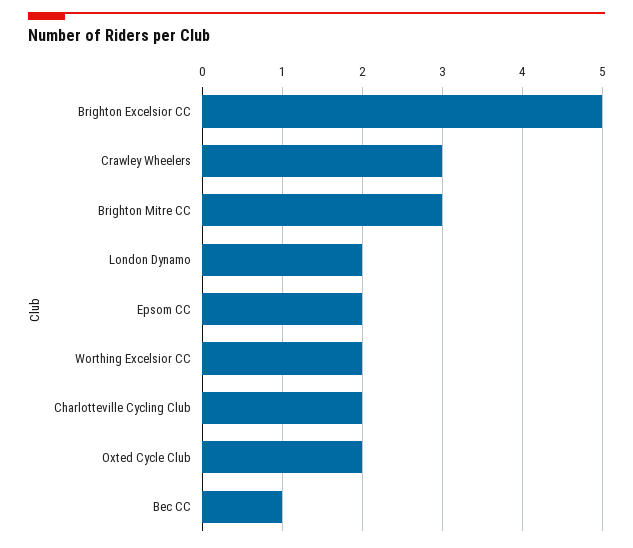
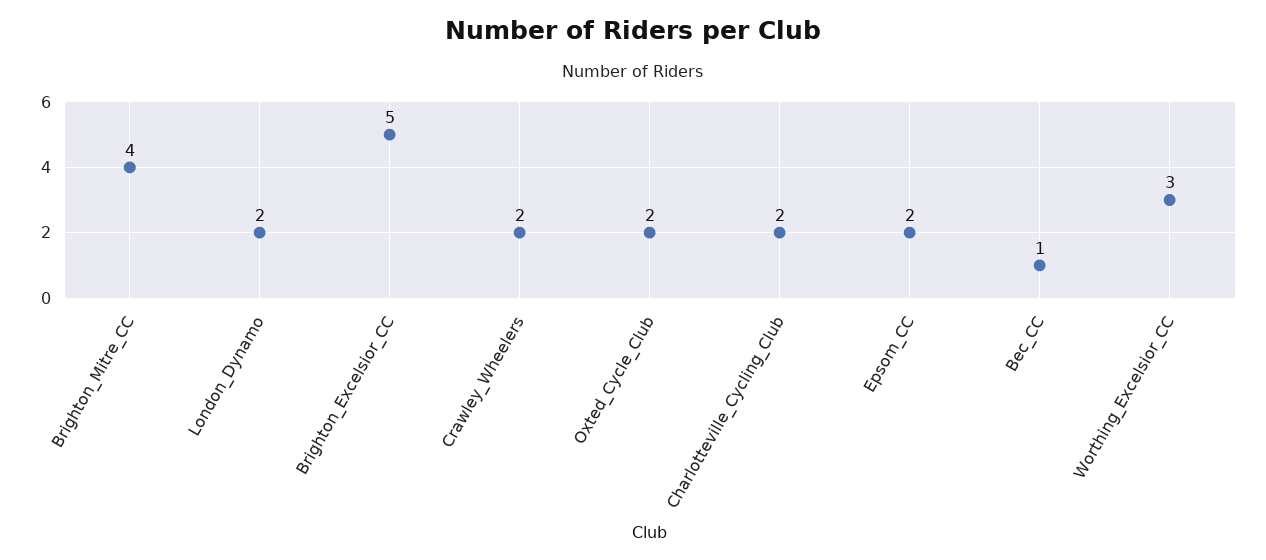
Crawley Wheelers: 3 -> 2
Brighton Mitre CC: 3 -> 4
Worthing Excelsior CC: 2 -> 3

